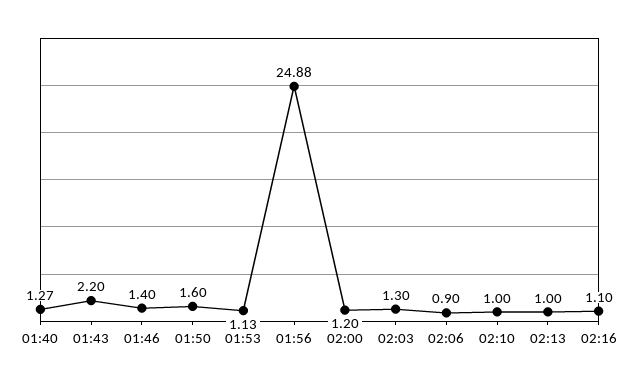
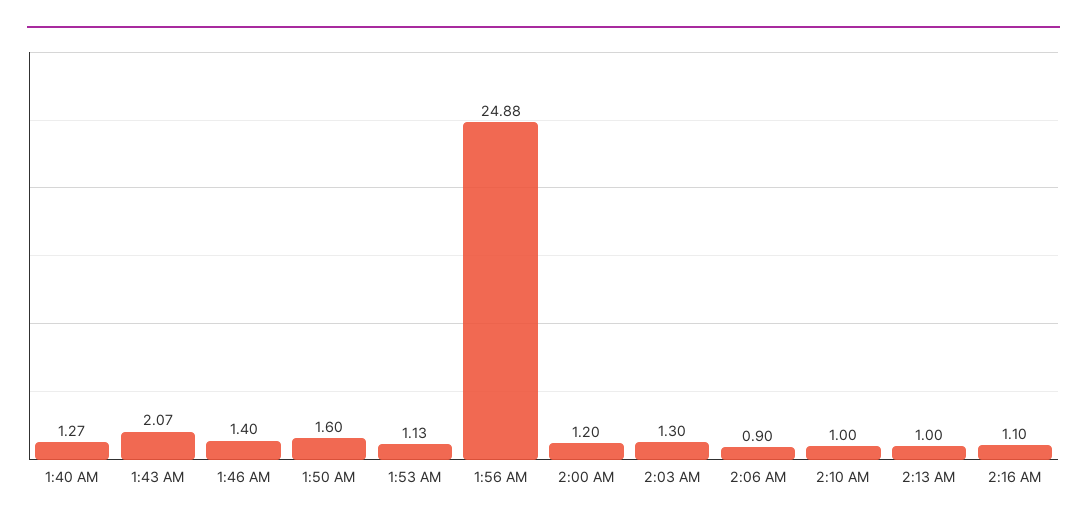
01:43: 2.2 -> 2.07

